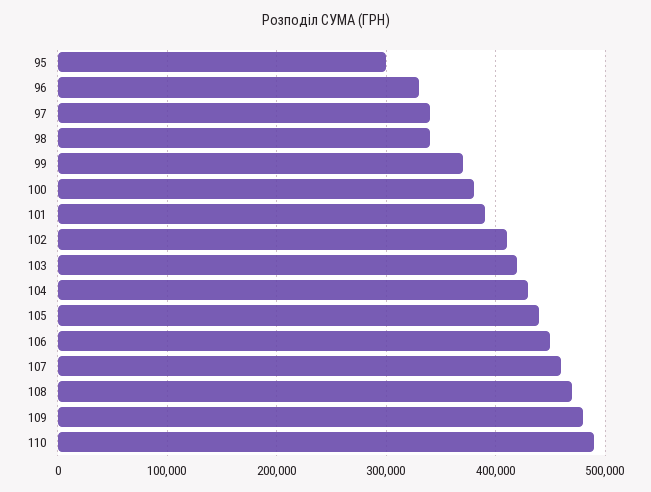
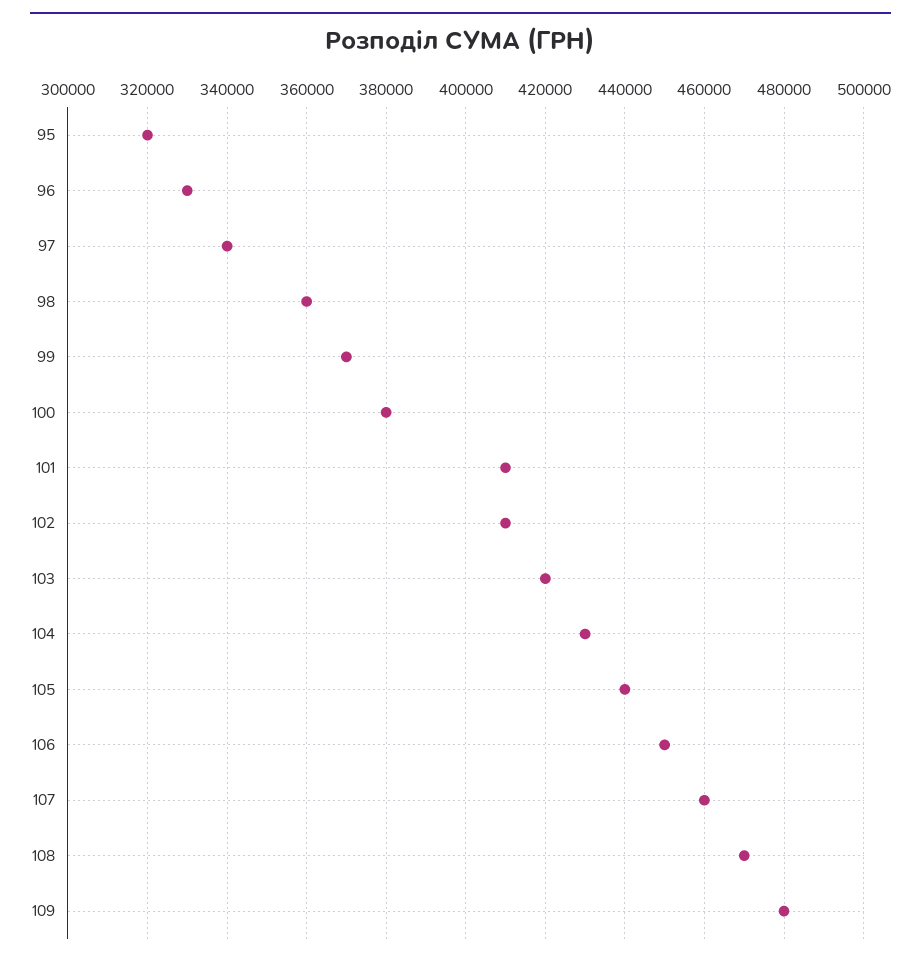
95: 300000 -> 320000
98: 340000 -> 360000
101: 390000 -> 410000
110: 490000 -> none

